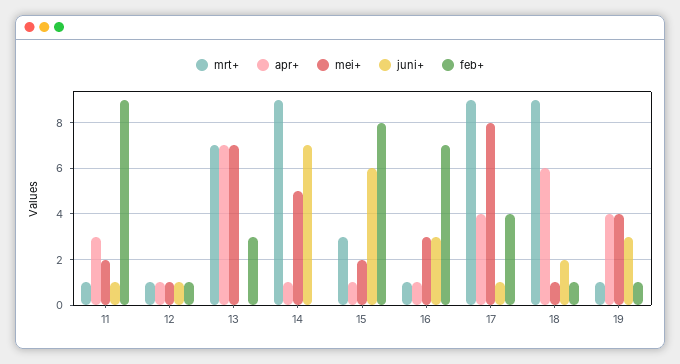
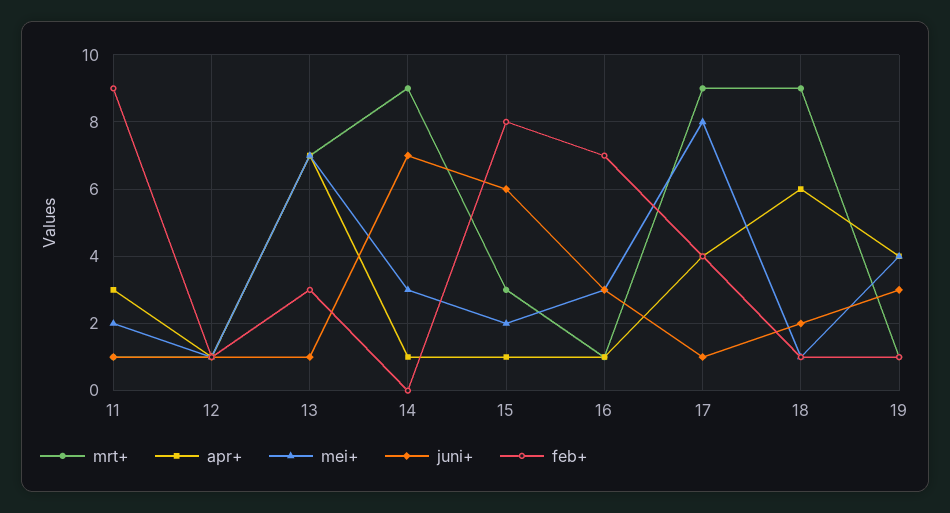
juni+, 13: 0 -> 1
mei+, 14: 5 -> 3

